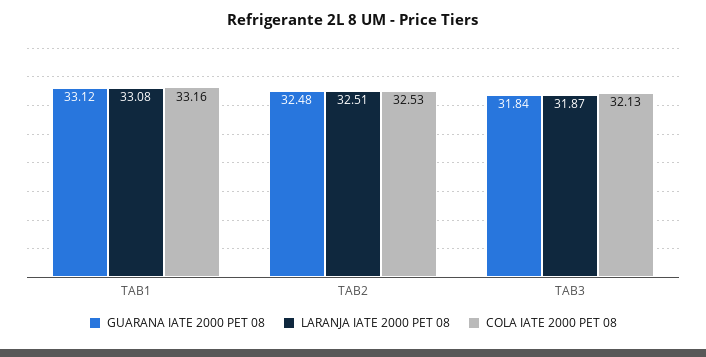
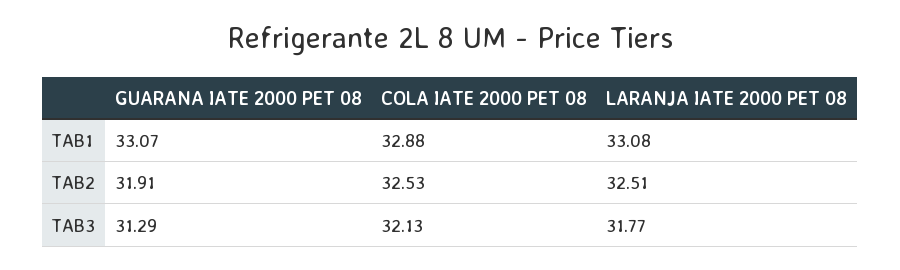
GUARANA IATE 2000 PET 08, TAB1: 33.12 -> 33.07
COLA IATE 2000 PET 08, TAB1: 33.16 -> 32.88
GUARANA IATE 2000 PET 08, TAB2: 32.48 -> 31.91
GUARANA IATE 2000 PET 08, TAB3: 31.84 -> 31.29
LARANJA IATE 2000 PET 08, TAB3: 31.87 -> 31.77

